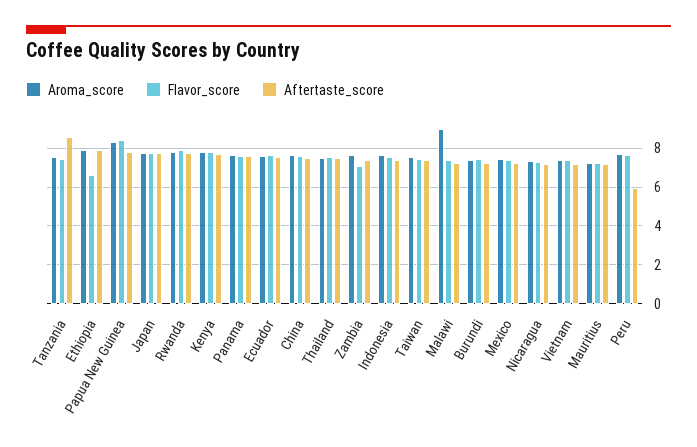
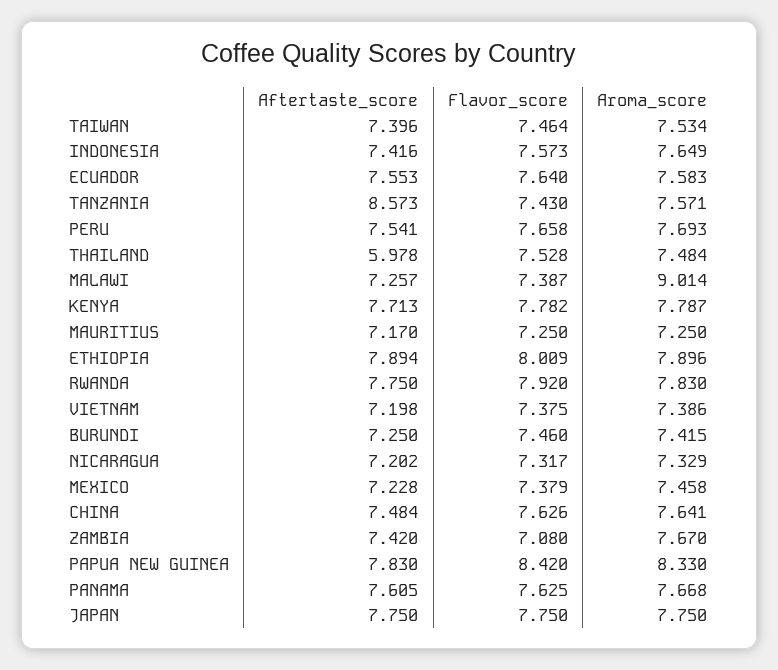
Flavor_score, Ethiopia: 6.5 -> 8.009
Aftertaste_score, Thailand: 7.5 -> 5.978
Aftertaste_score, Peru: 6 -> 7.541

